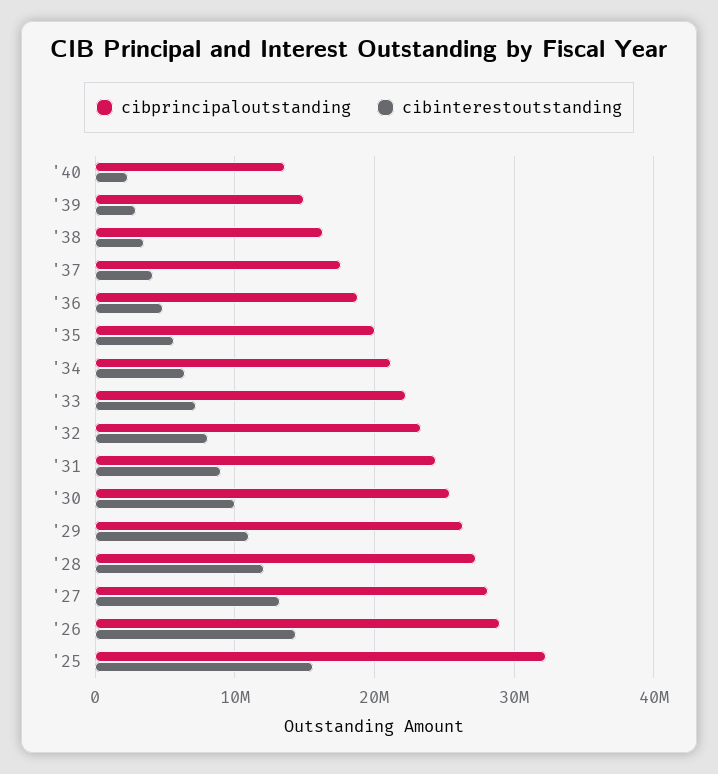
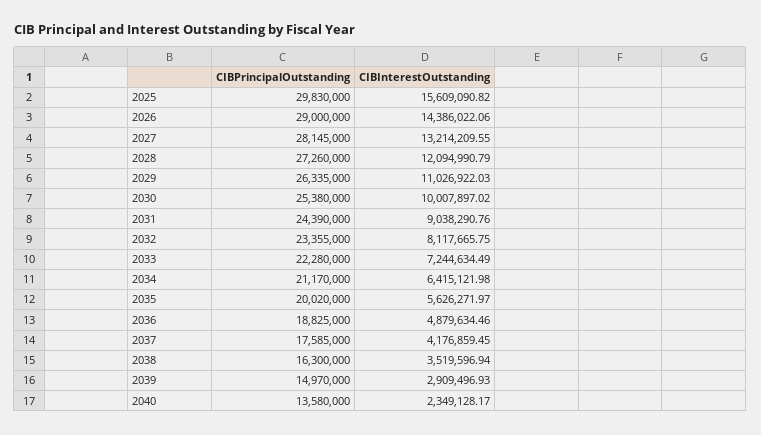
cibprincipaloutstanding, '25: 32000000 -> 29830000

